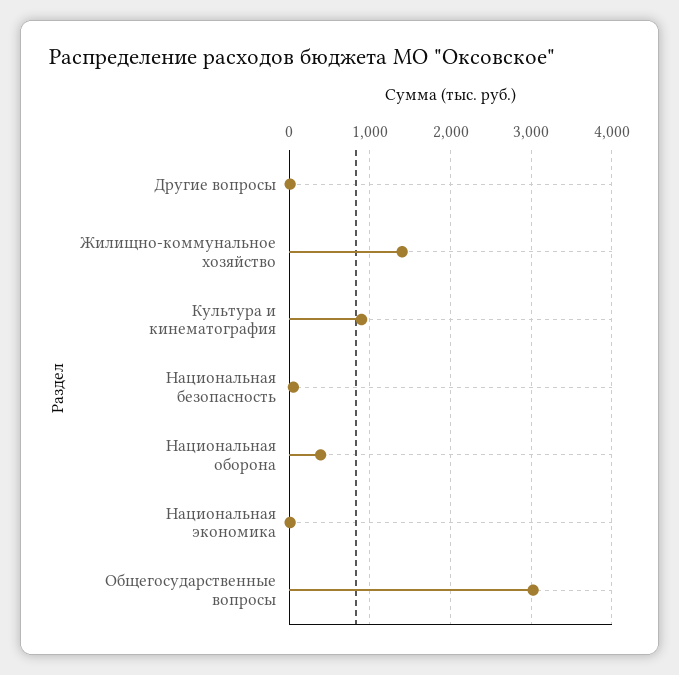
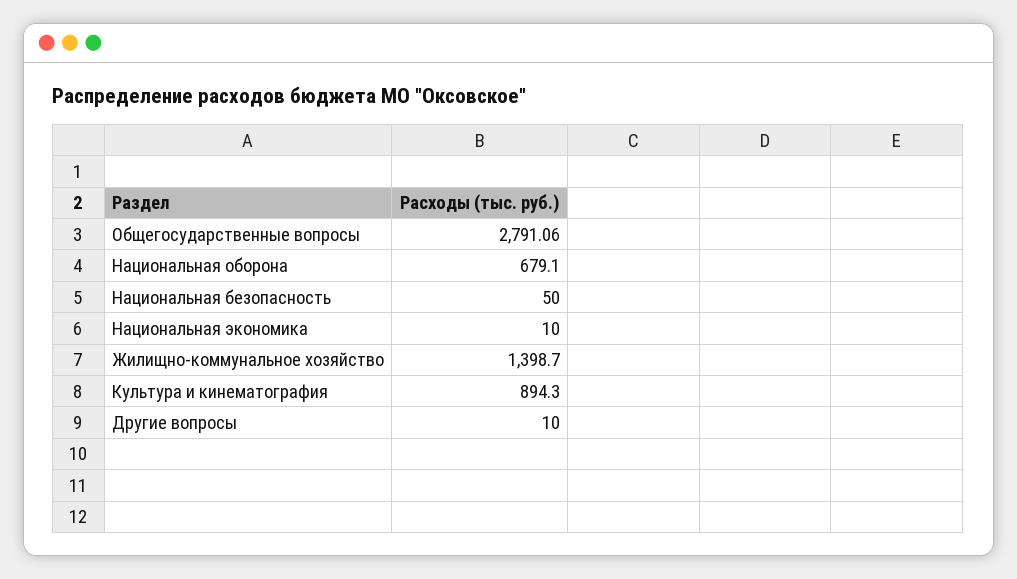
Национальная оборона: 400 -> 679.1
Общегосударственные вопросы: 3000 -> 2791.06

